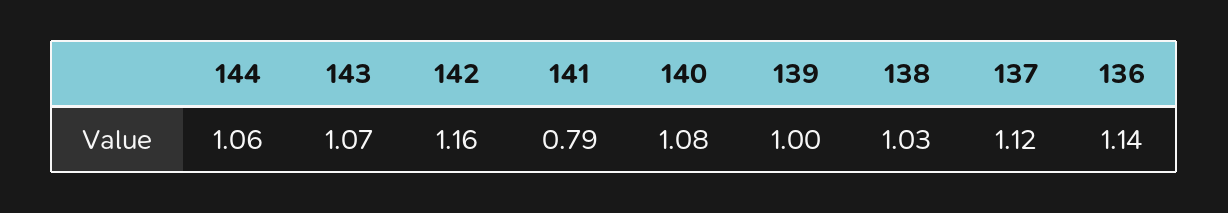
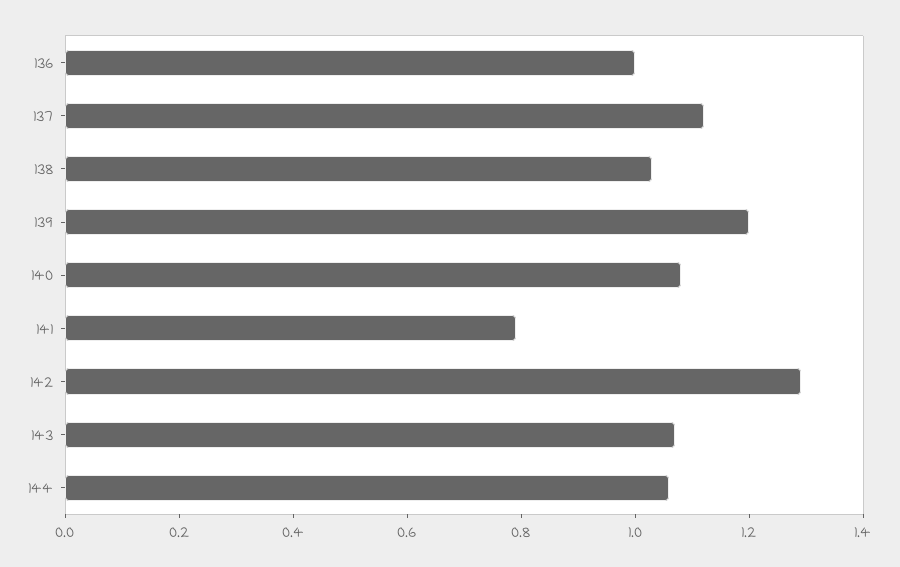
142: 1.16 -> 1.3
139: 1 -> 1.2
136: 1.14 -> 1

